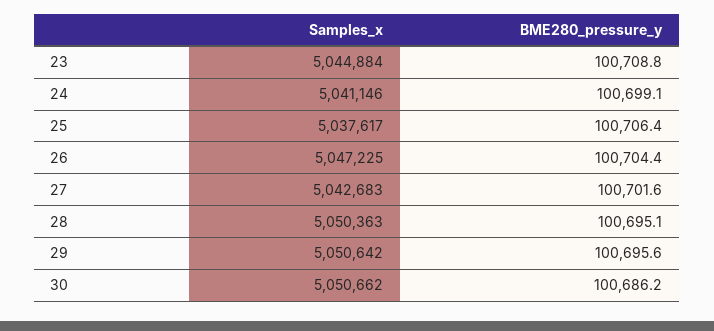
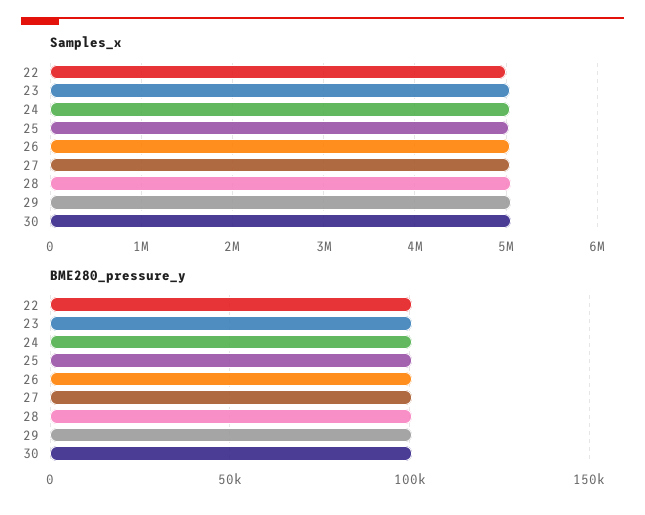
Samples_x, 22: none -> 5000000
BME280_pressure_y, 22: none -> 100000

